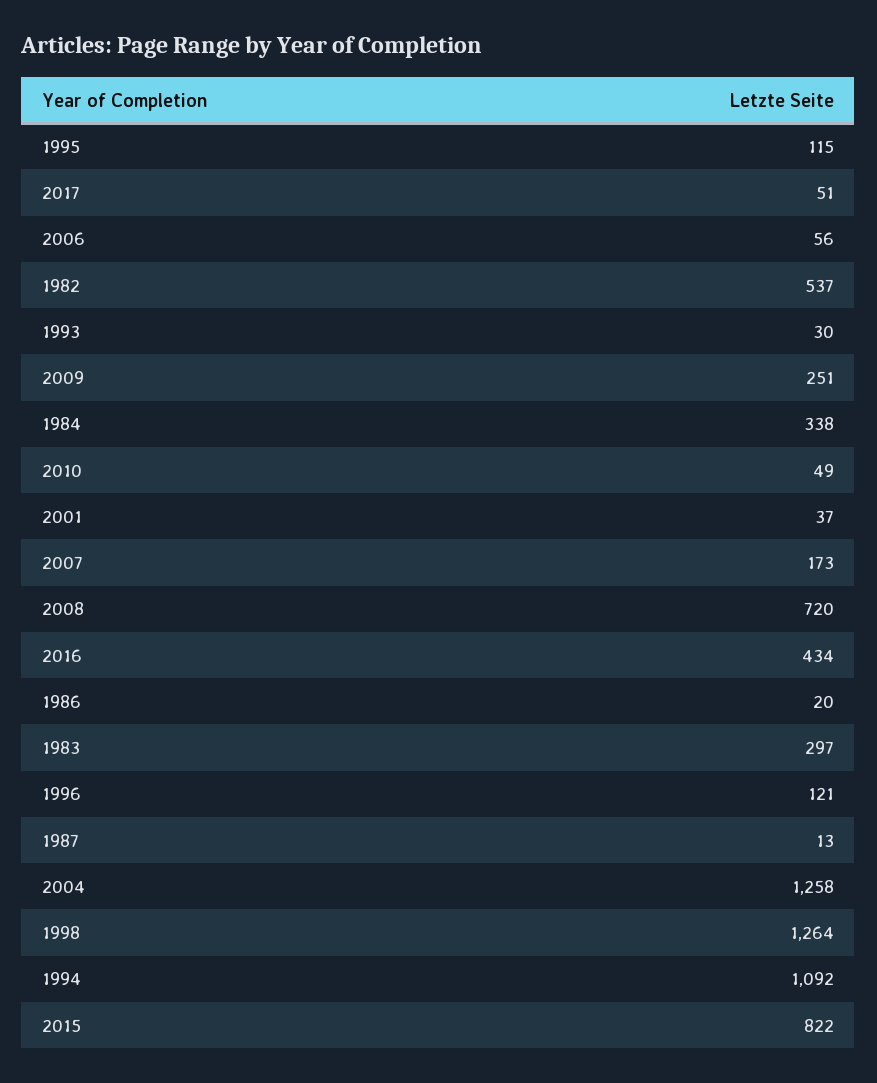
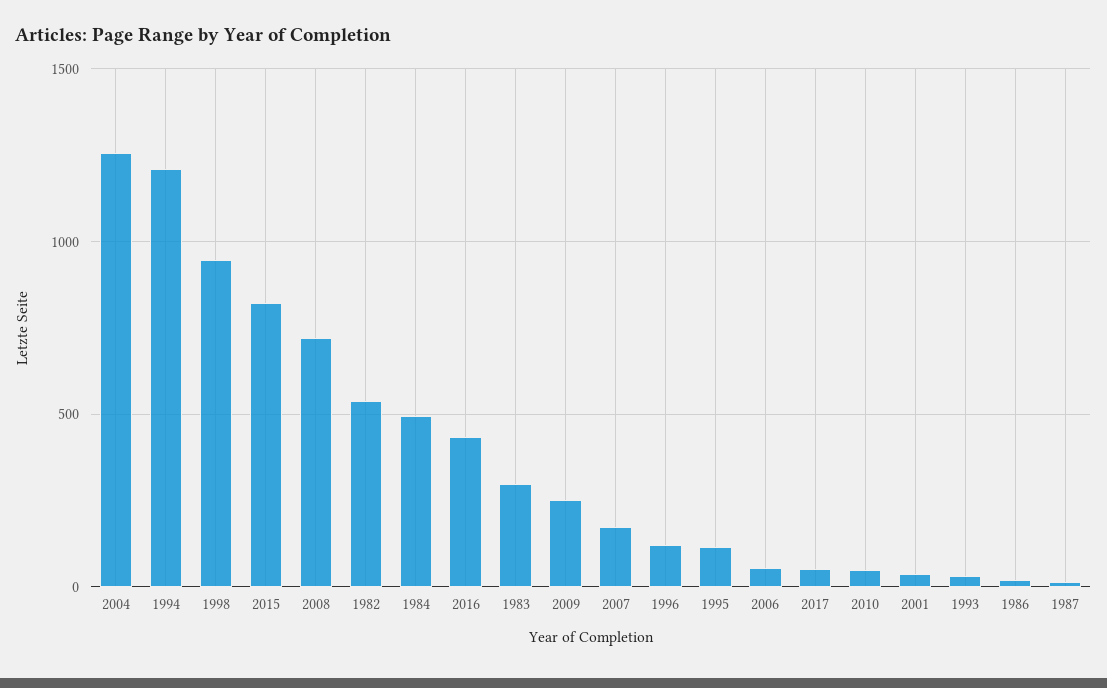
1984: 338 -> 500
1998: 1264 -> 950
1994: 1092 -> 1200

